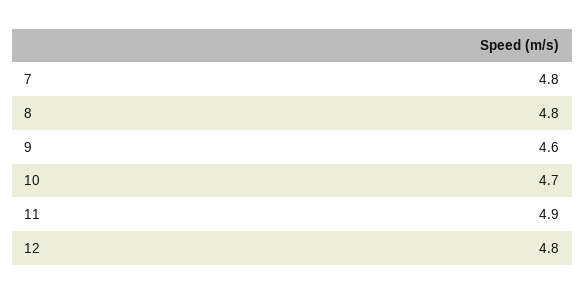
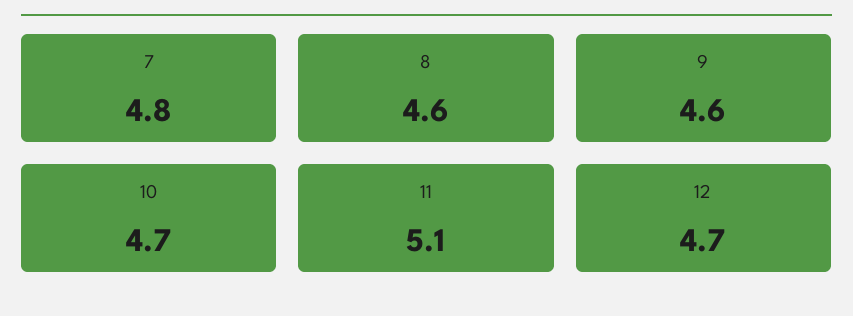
8: 4.8 -> 4.6
11: 4.9 -> 5.1
12: 4.8 -> 4.7

